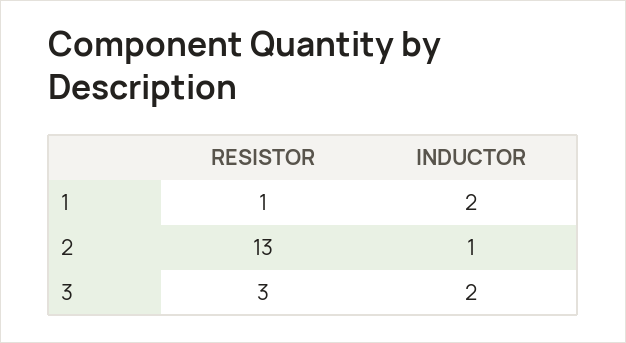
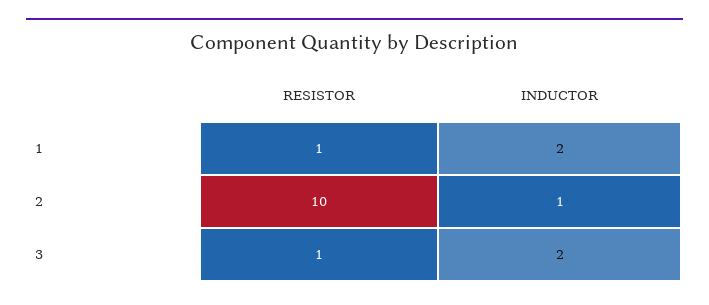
RESISTOR, 2: 13 -> 10
RESISTOR, 3: 3 -> 1

